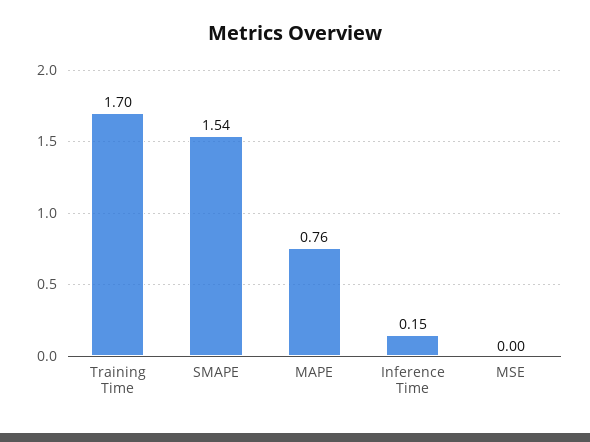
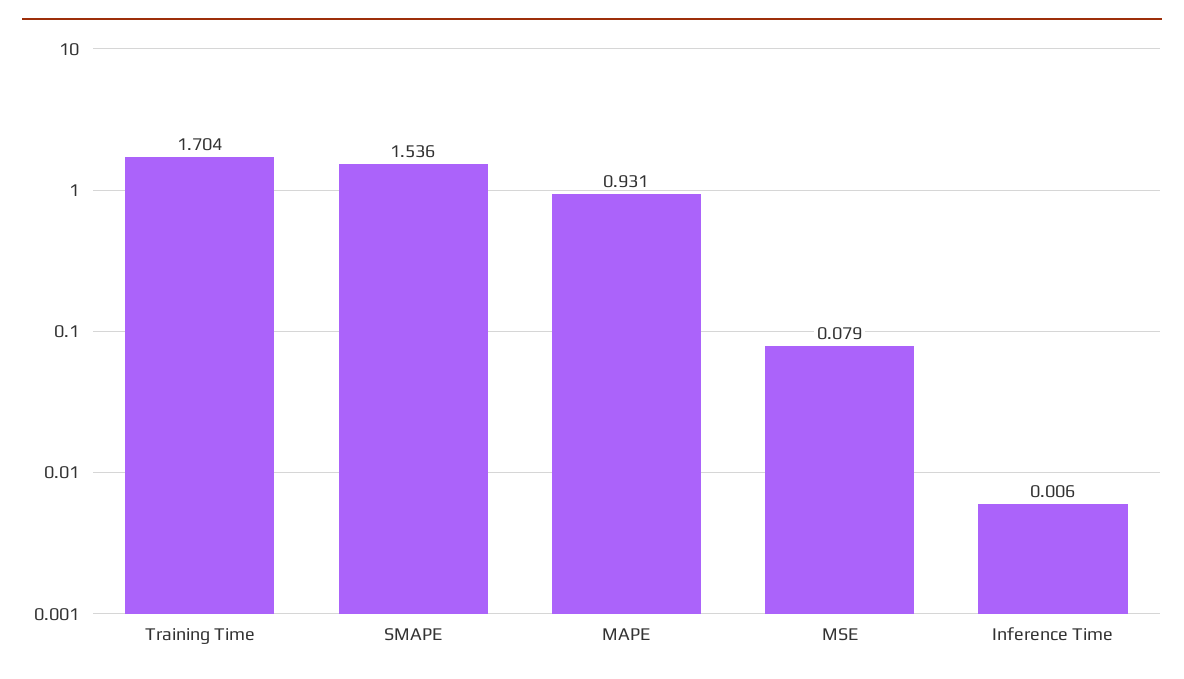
MAPE: 0.76 -> 0.931
Inference Time: 0.15 -> 0.006
MSE: 0 -> 0.079

